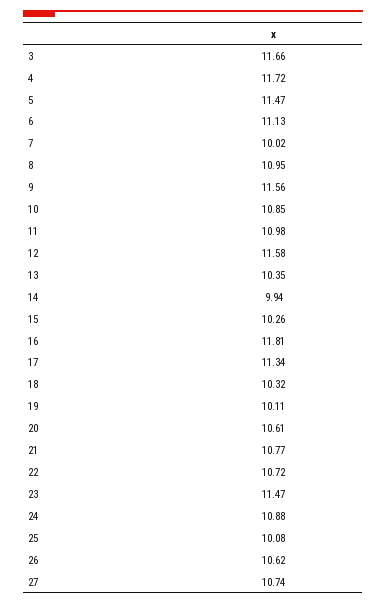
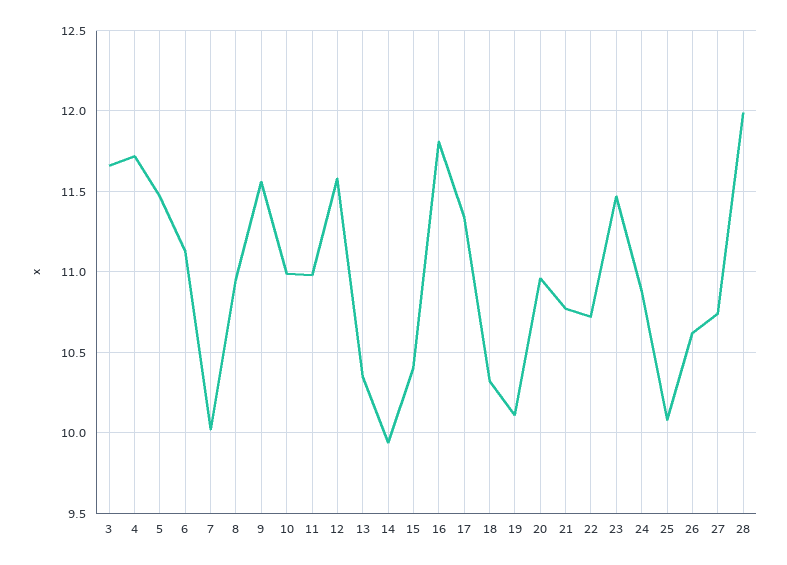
10: 10.85 -> 11
15: 10.26 -> 10.4
20: 10.61 -> 10.95
28: none -> 12

